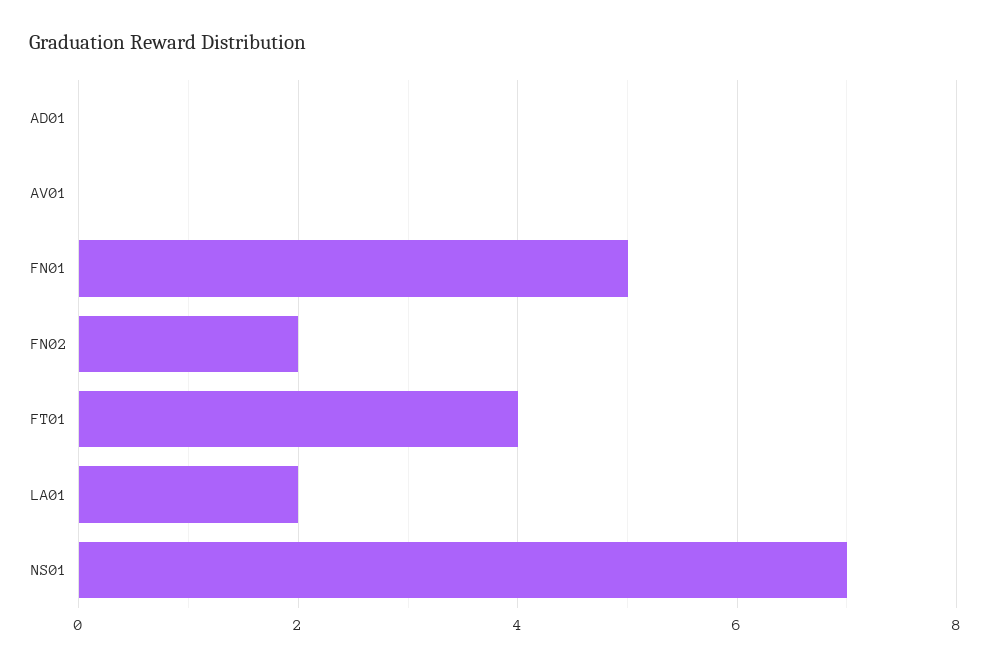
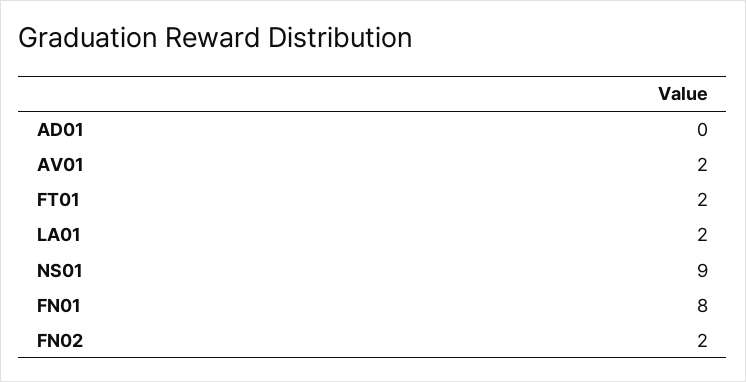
AV01: 0 -> 2
FN01: 5 -> 8
FT01: 4 -> 2
NS01: 7 -> 9

